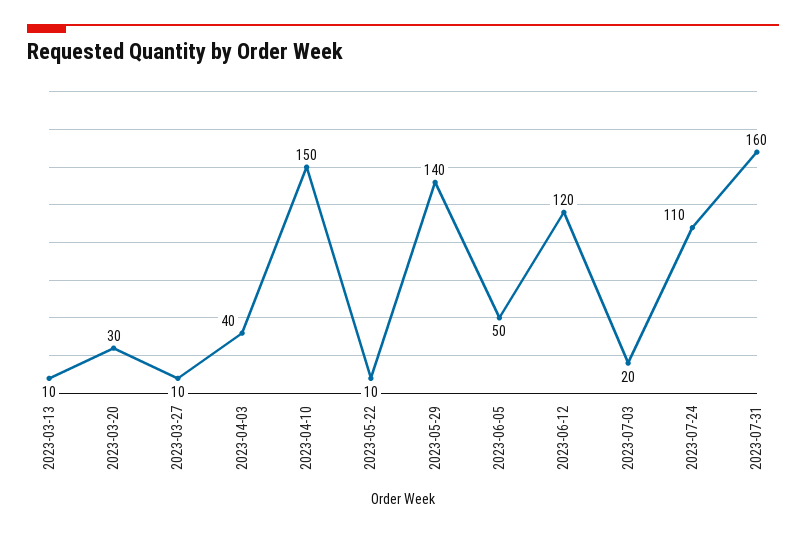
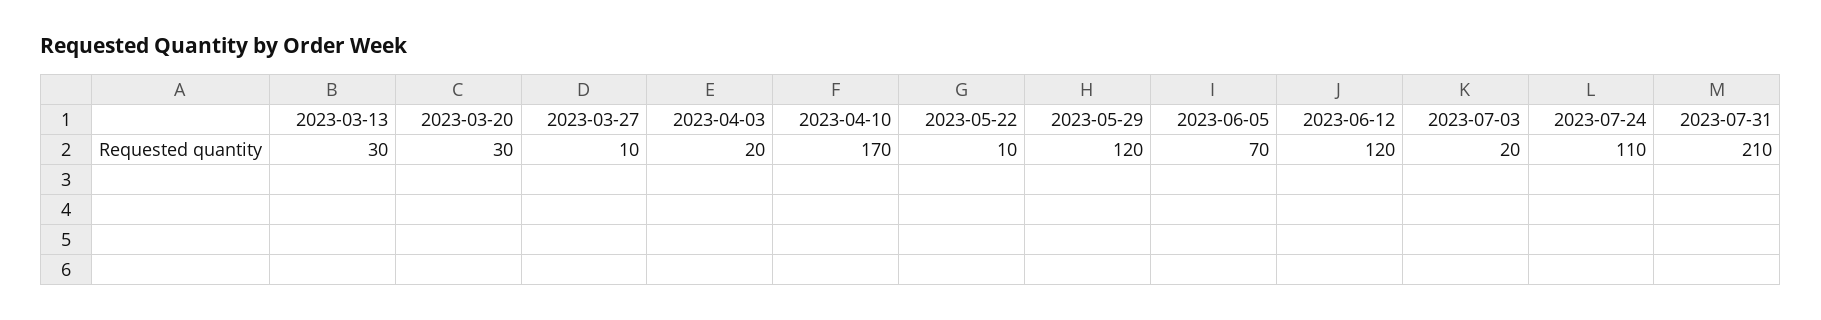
2023-03-13: 10 -> 30
2023-04-03: 40 -> 20
2023-04-10: 150 -> 170
2023-05-29: 140 -> 120
2023-06-05: 50 -> 70
2023-07-31: 160 -> 210

